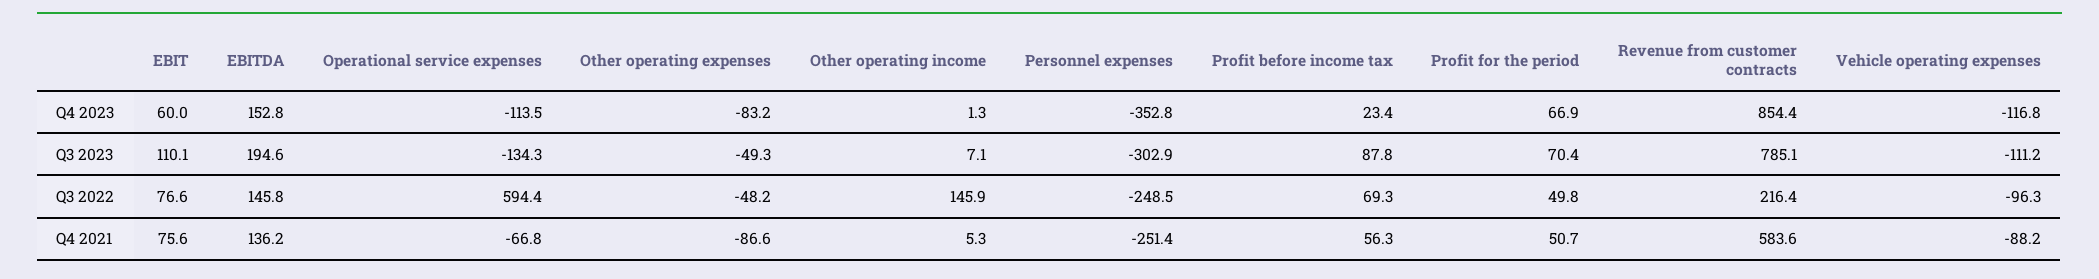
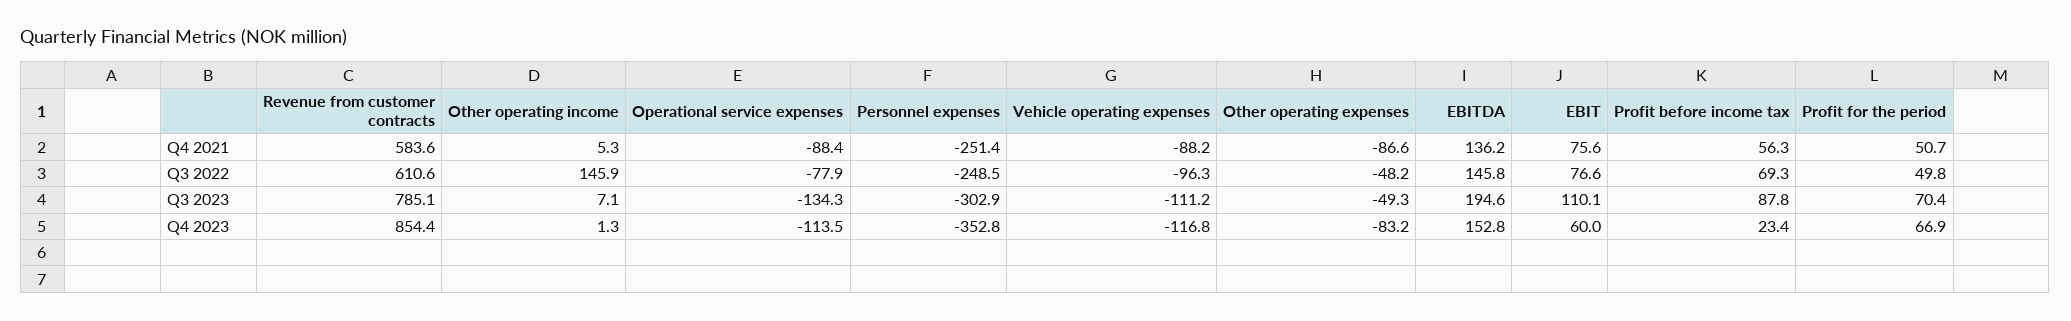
Operational service expenses, Q3 2022: 594.4 -> -77.9
Revenue from customer contracts, Q3 2022: 216.4 -> 610.6
Operational service expenses, Q4 2021: -66.8 -> -88.4

